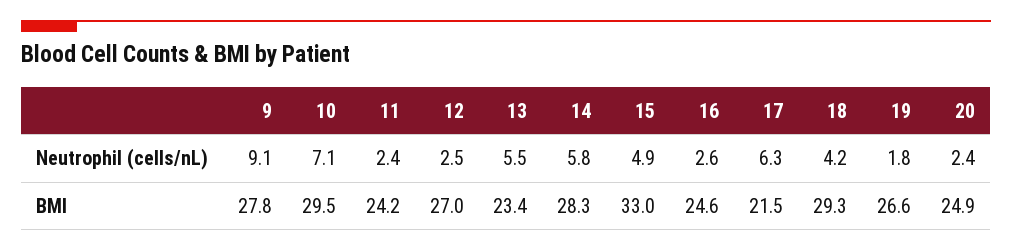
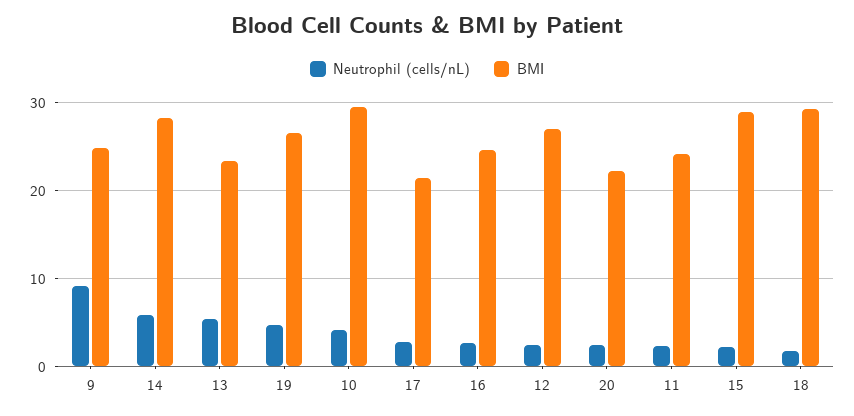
Neutrophil (cells/nL), 10: 7.1 -> 4
Neutrophil (cells/nL), 15: 4.9 -> 2
Neutrophil (cells/nL), 17: 6.3 -> 3
Neutrophil (cells/nL), 18: 4.2 -> 2
Neutrophil (cells/nL), 19: 1.8 -> 5
BMI, 9: 27.8 -> 25
BMI, 15: 33 -> 29
BMI, 20: 24.9 -> 22

